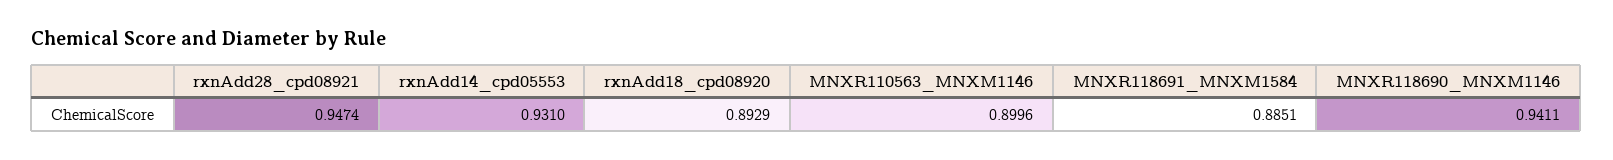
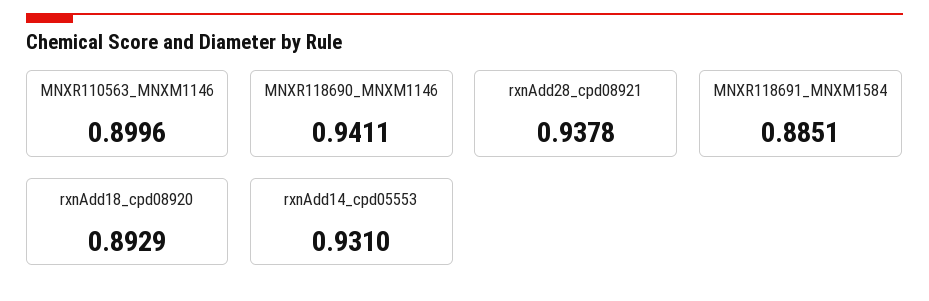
rxnAdd28_cpd08921: 0.9474 -> 0.9378

